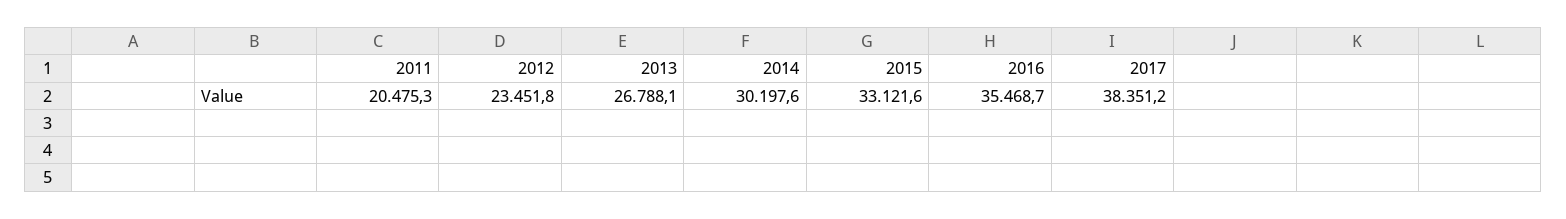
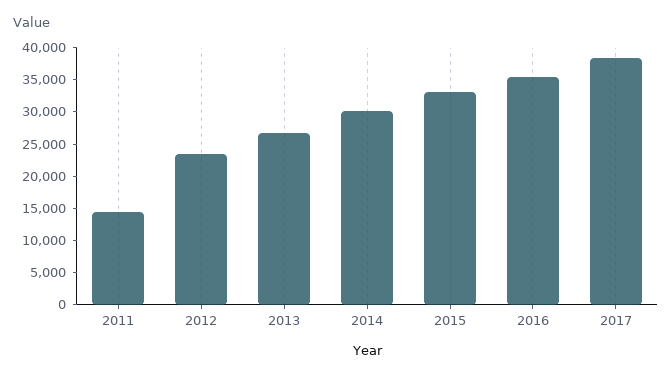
2011: 20475.3 -> 15000

